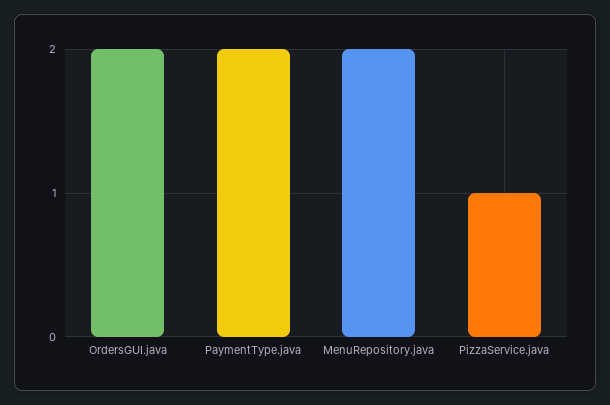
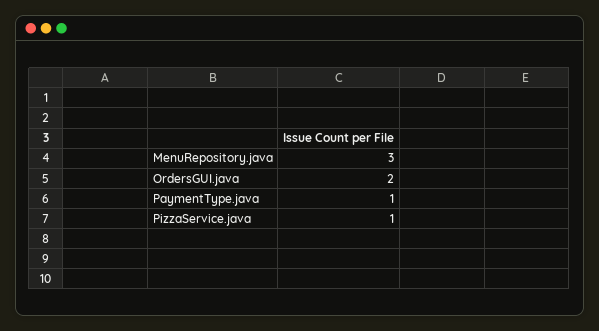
PaymentType.java: 2 -> 1
MenuRepository.java: 2 -> 3

